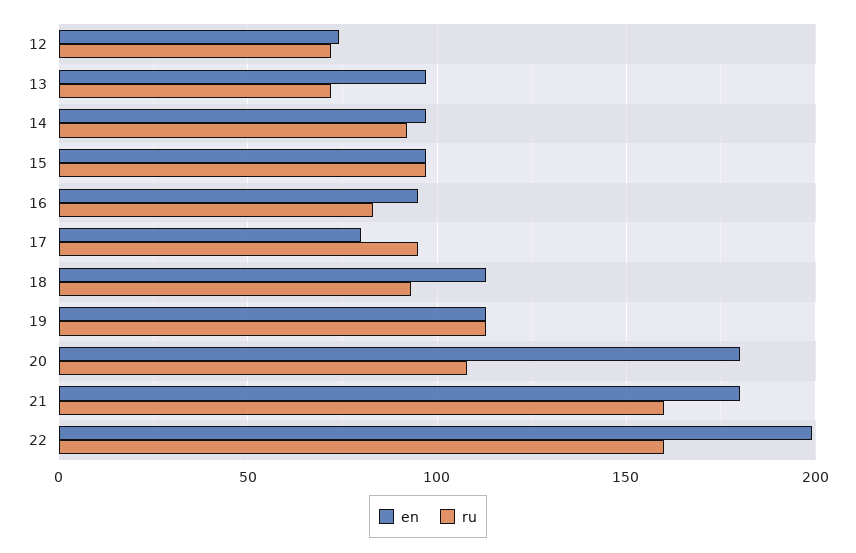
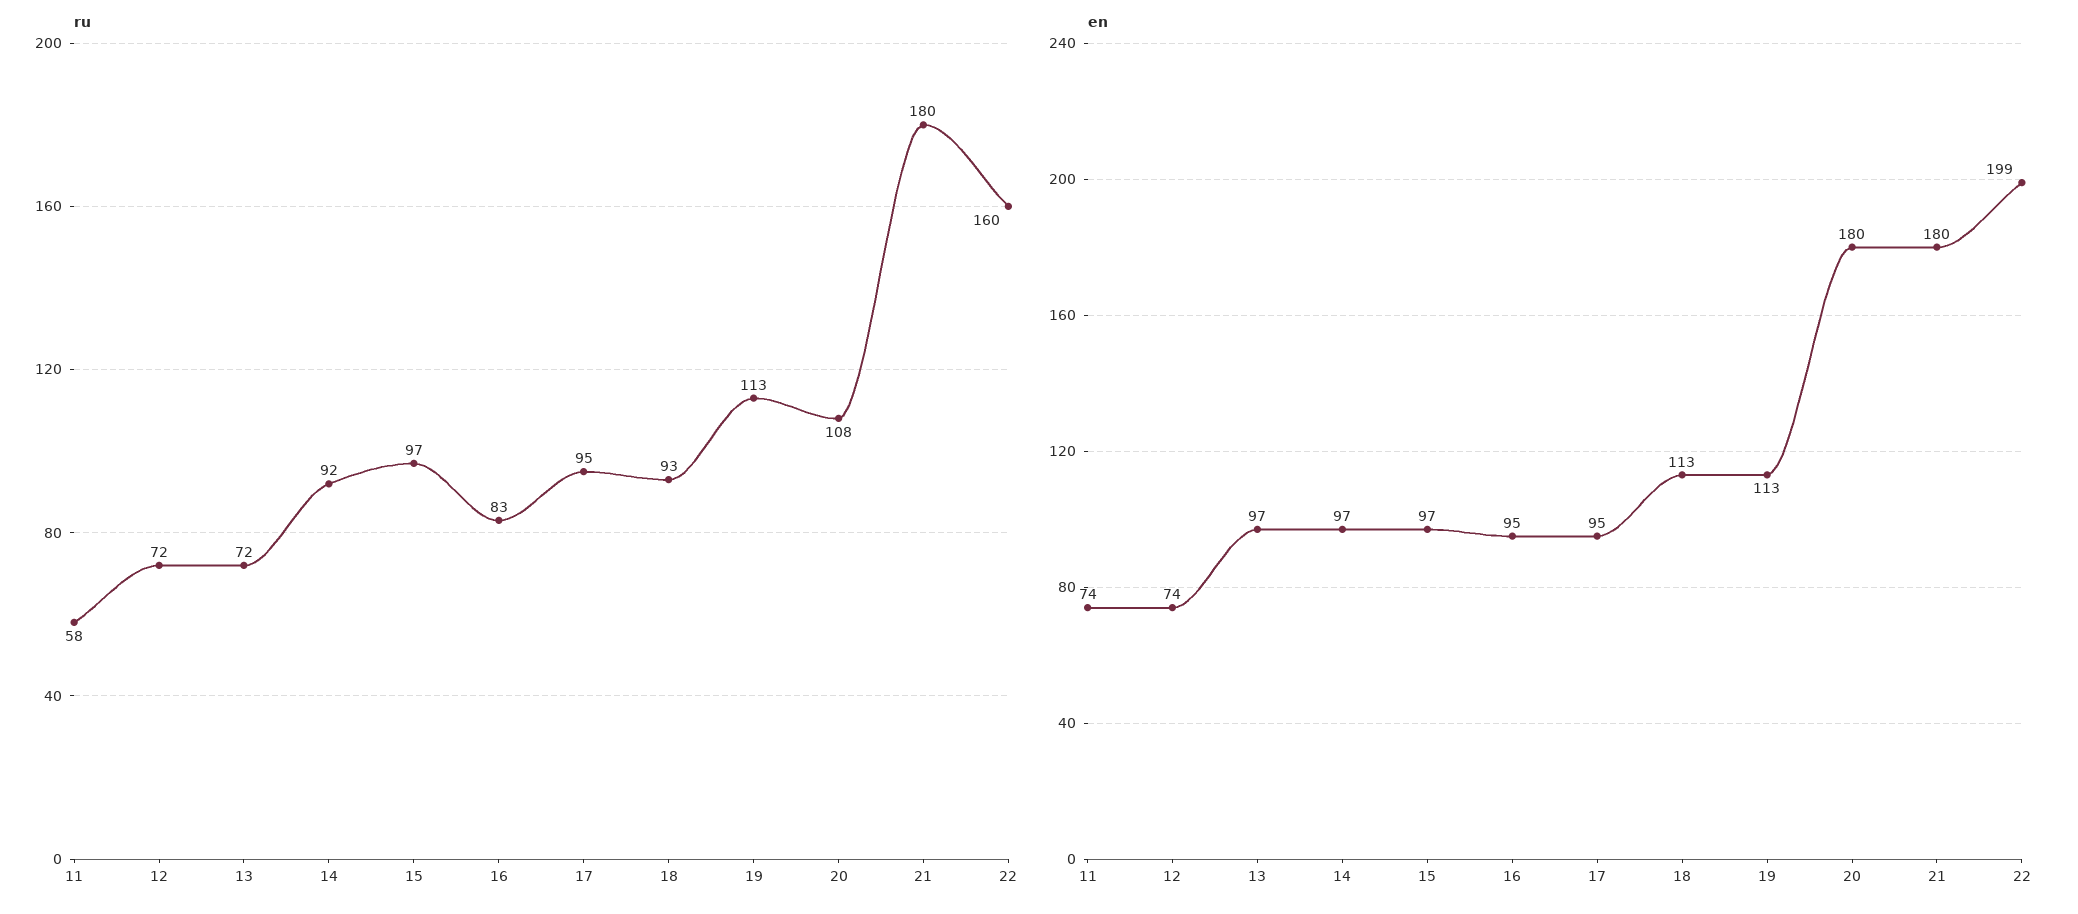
en, 17: 80 -> 95
ru, 21: 160 -> 180
ru, 11: none -> 58
en, 11: none -> 74

